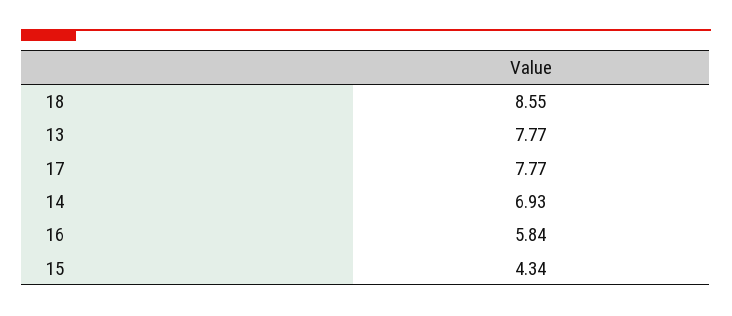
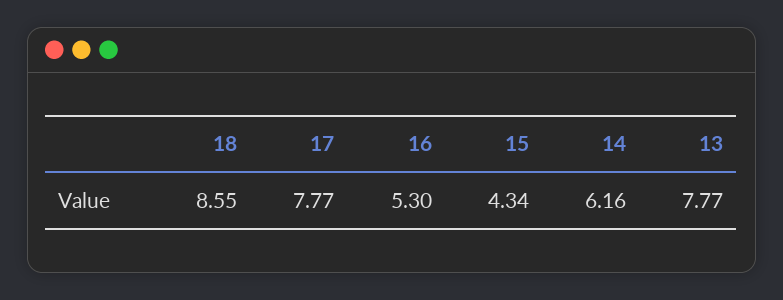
14: 6.93 -> 6.16
16: 5.84 -> 5.3

